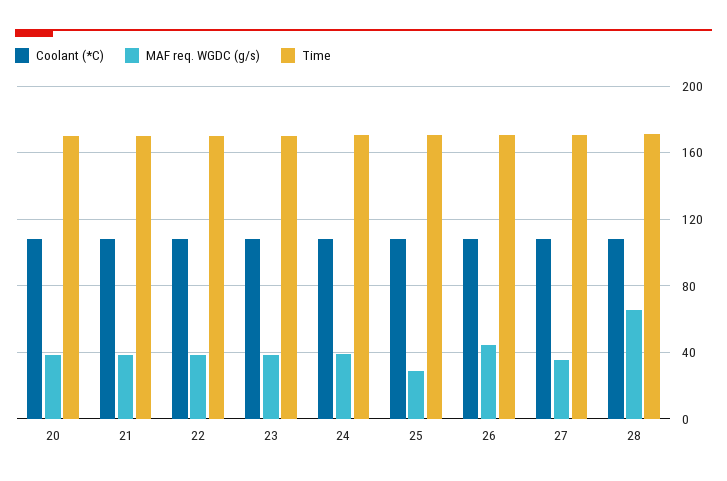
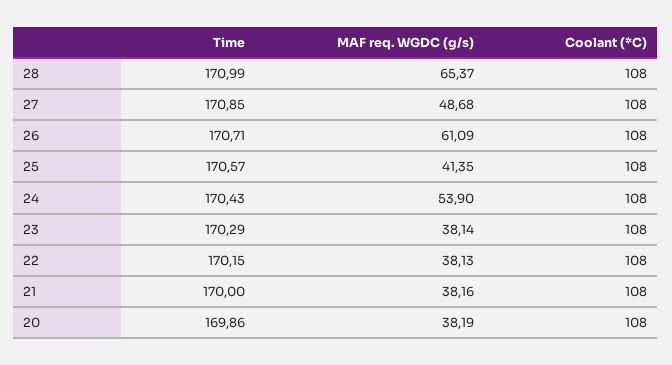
MAF req. WGDC (g/s), 24: 40 -> 53.9
MAF req. WGDC (g/s), 25: 30 -> 41.35
MAF req. WGDC (g/s), 26: 45 -> 61.09
MAF req. WGDC (g/s), 27: 35 -> 48.68

